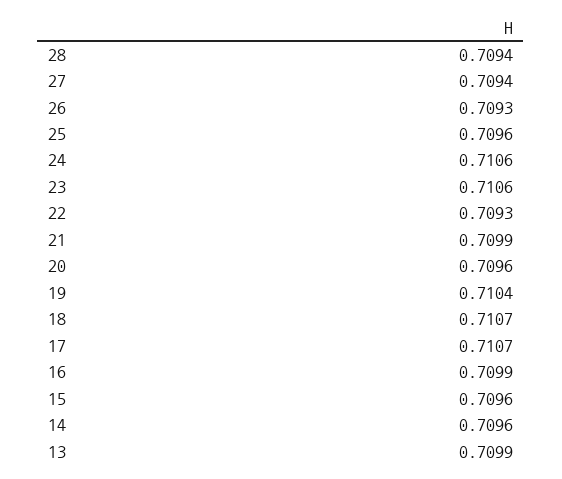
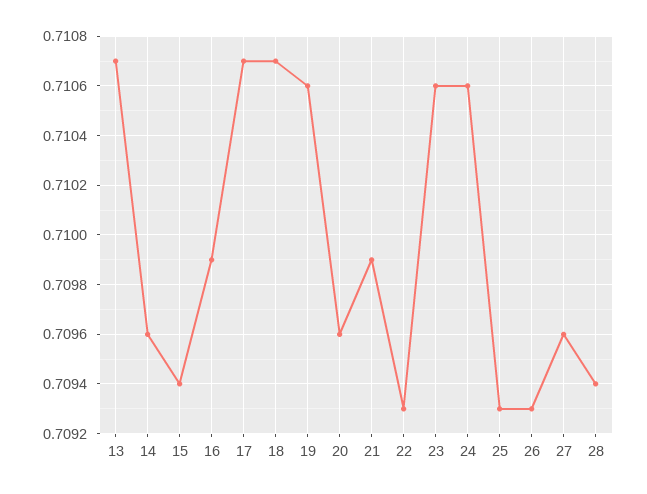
27: 0.7094 -> 0.7096
25: 0.7096 -> 0.7093
19: 0.7104 -> 0.7106
15: 0.7096 -> 0.7094
13: 0.7099 -> 0.7107

